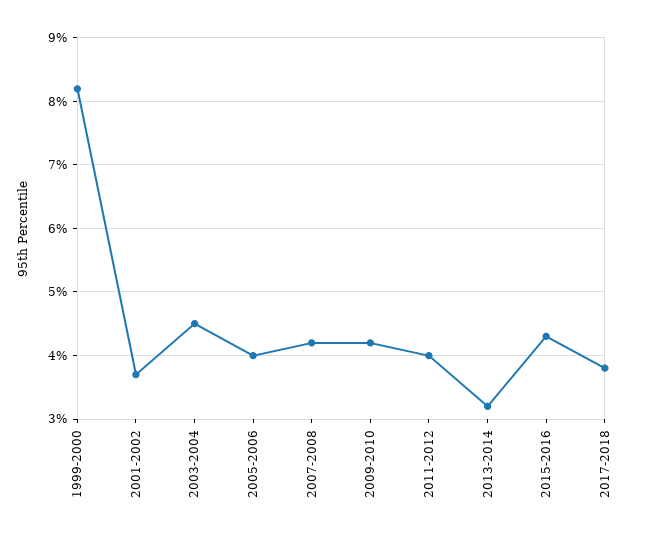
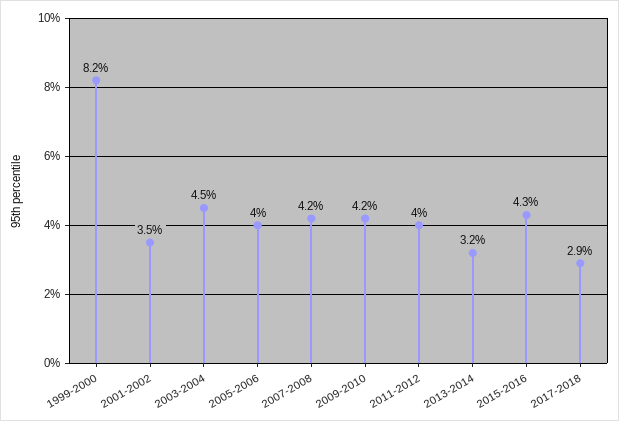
2001-2002: 3.7 -> 3.5
2017-2018: 3.8 -> 2.9

